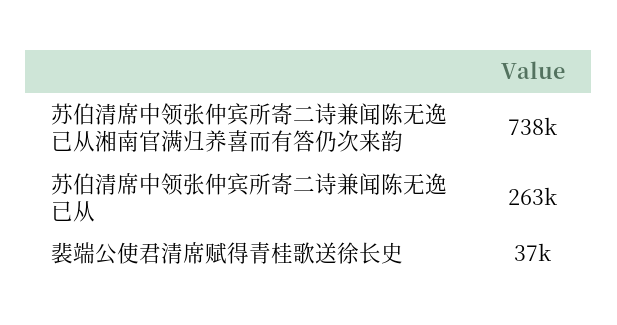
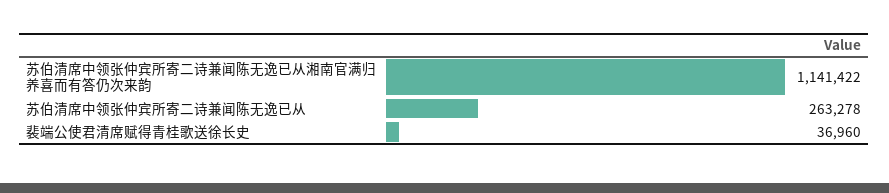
苏伯清席中领张仲宾所寄二诗兼闻陈无逸已从湘南官满归养喜而有答仍次来韵: 738000 -> 1141422

